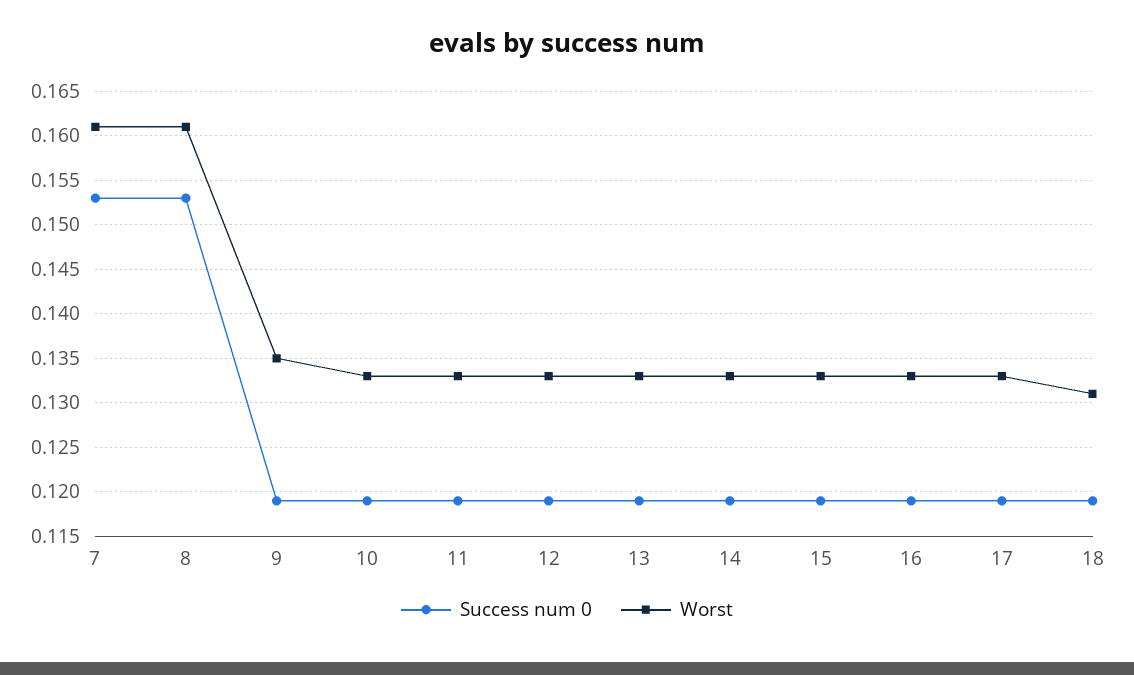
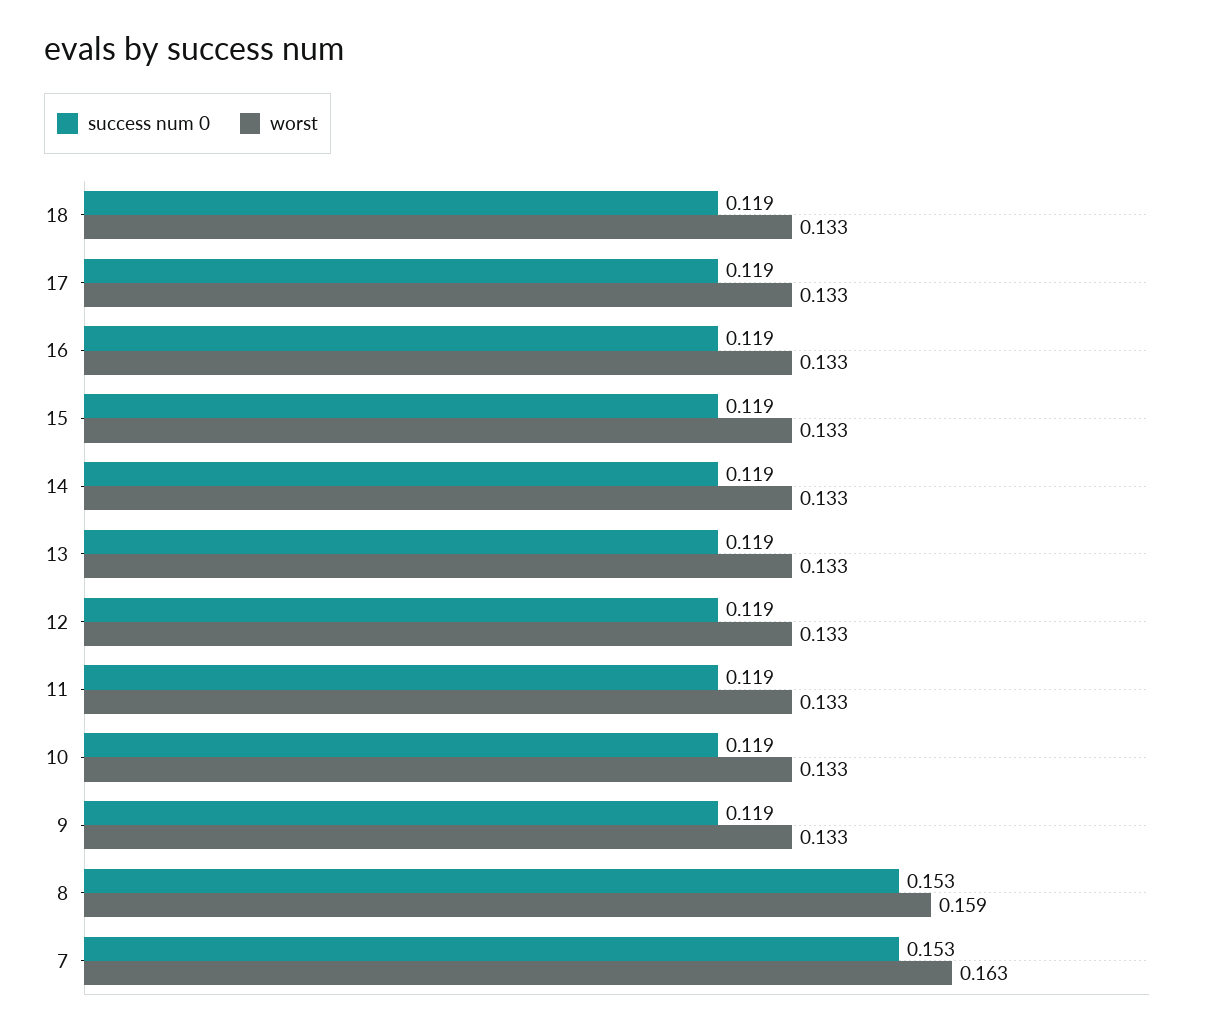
Worst, 7: 0.161 -> 0.163
Worst, 8: 0.161 -> 0.159
Worst, 9: 0.135 -> 0.133
Worst, 18: 0.131 -> 0.133

